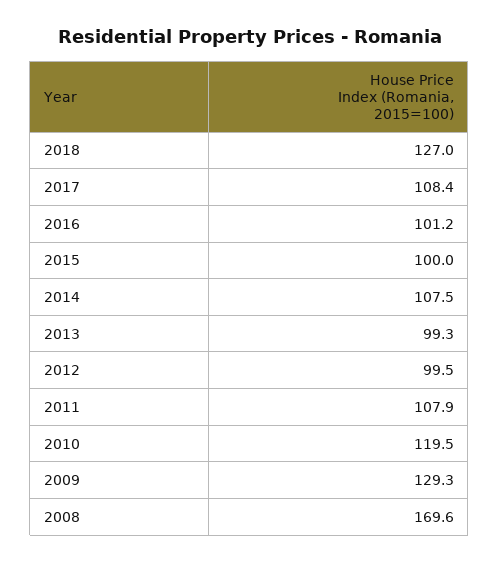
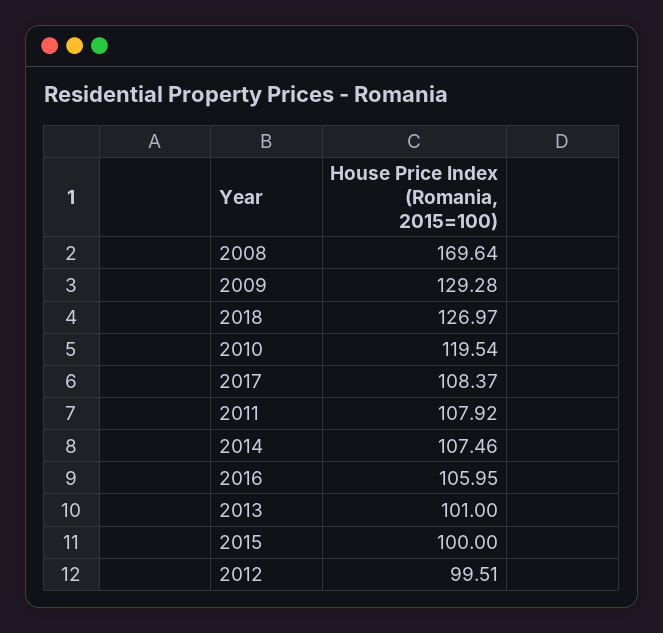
2016: 101.2 -> 105.95
2013: 99.3 -> 101

